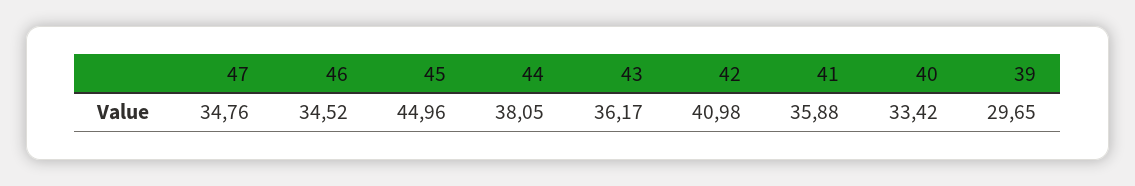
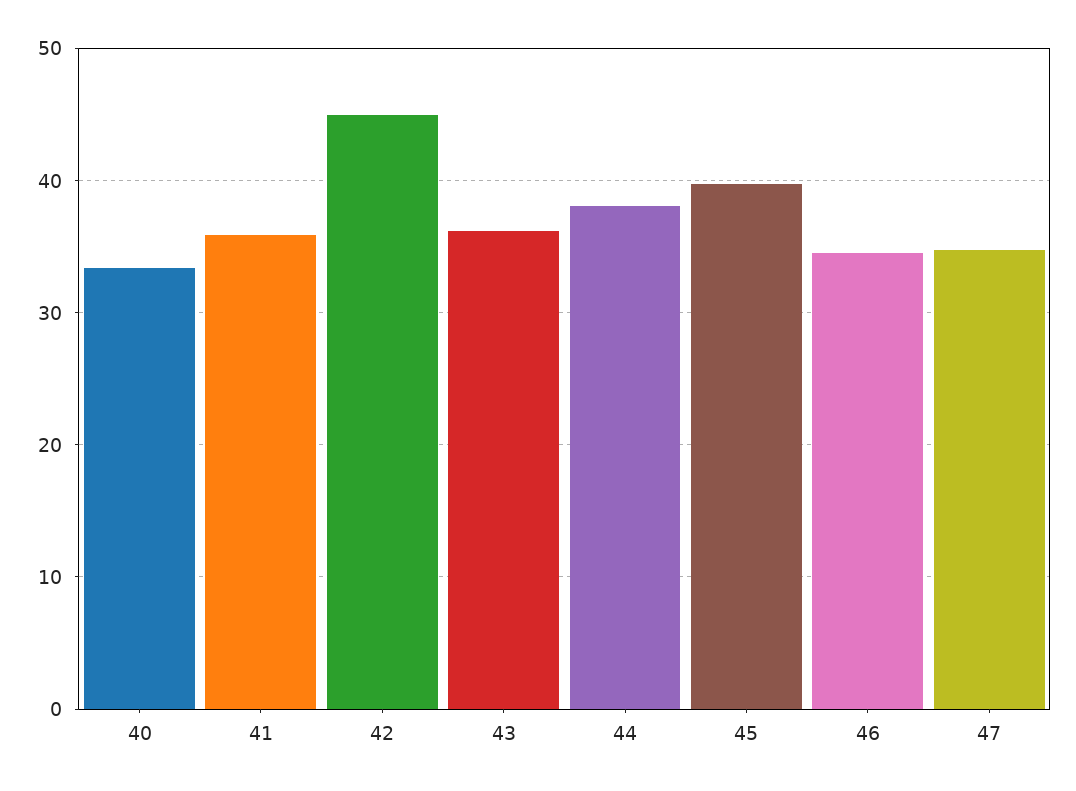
45: 44.96 -> 40
42: 40.98 -> 45
39: 29.65 -> none

